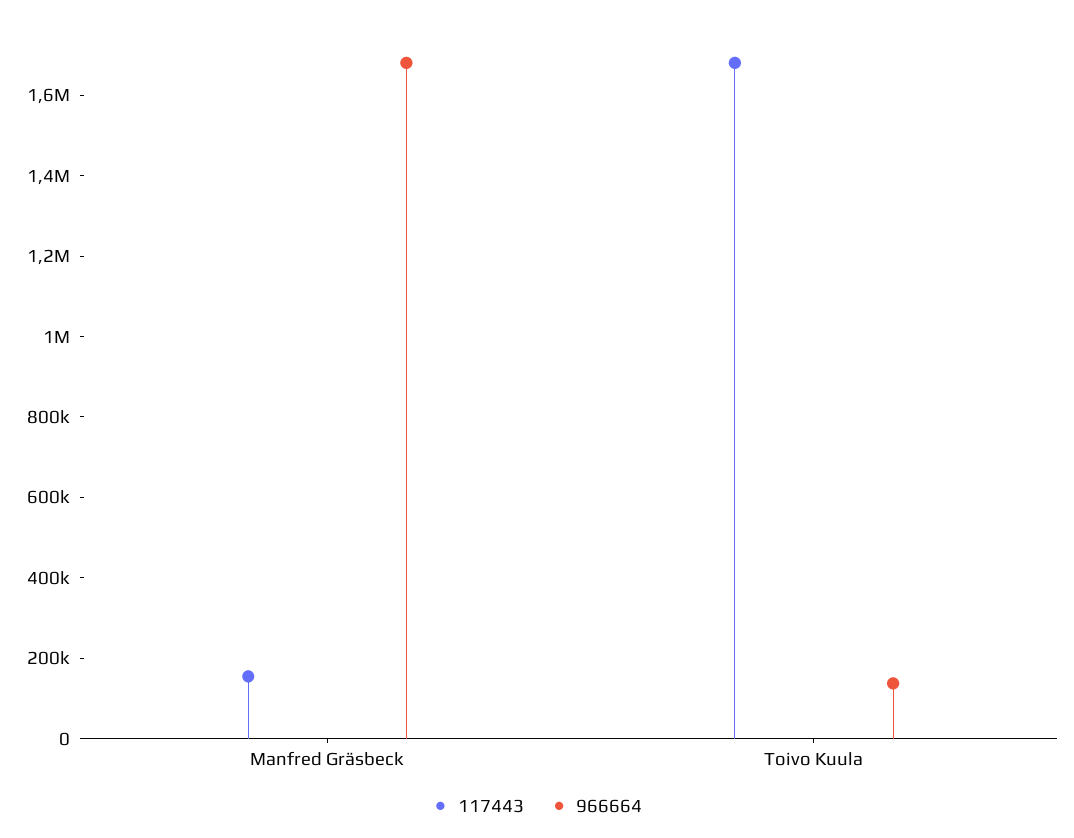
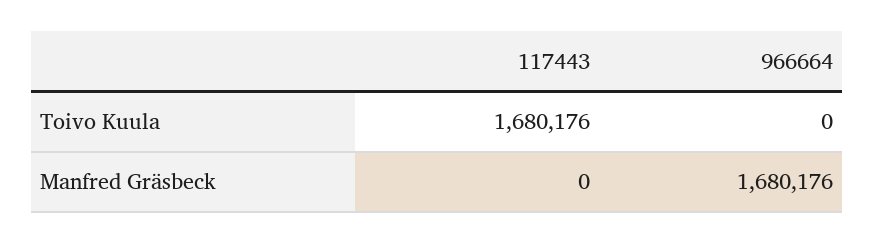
117443, Manfred Gräsbeck: 150000 -> 0
966664, Toivo Kuula: 150000 -> 0

